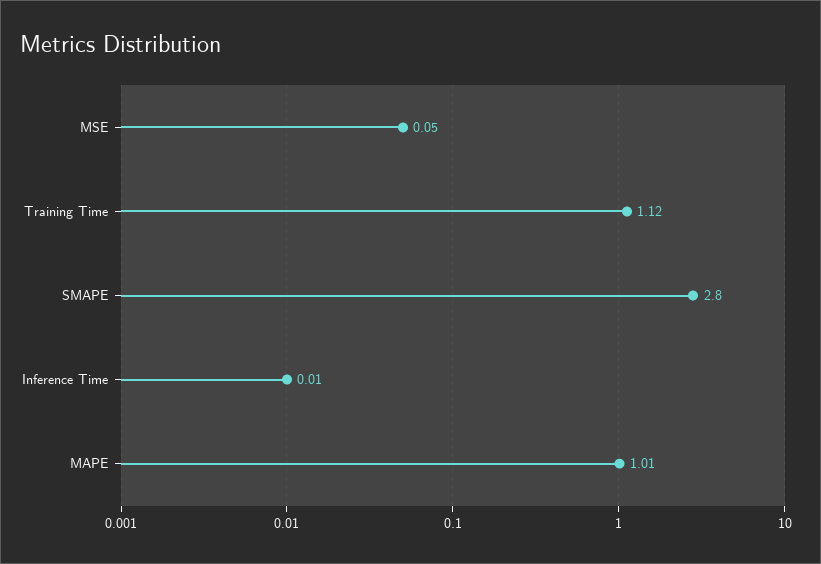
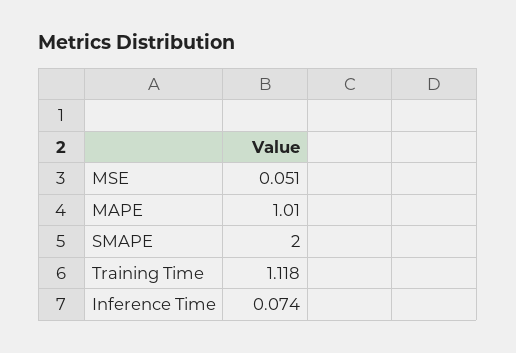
SMAPE: 2.8 -> 2
Inference Time: 0.01 -> 0.074

